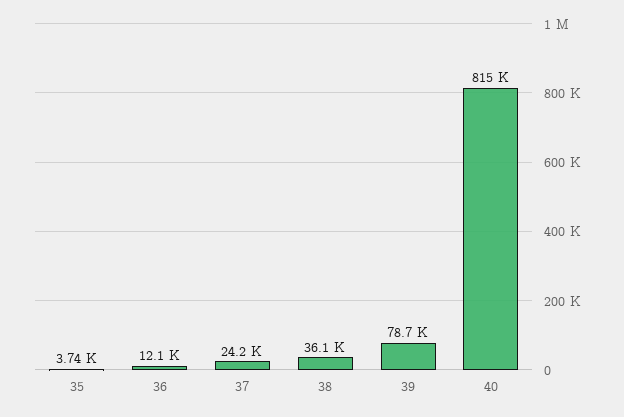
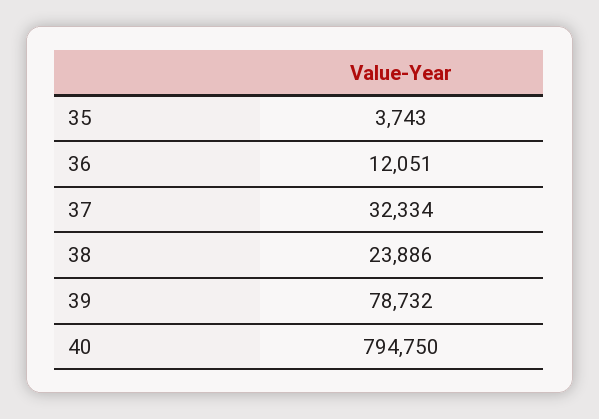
37: 24200 -> 32334
38: 36100 -> 23886
40: 815000 -> 794750

